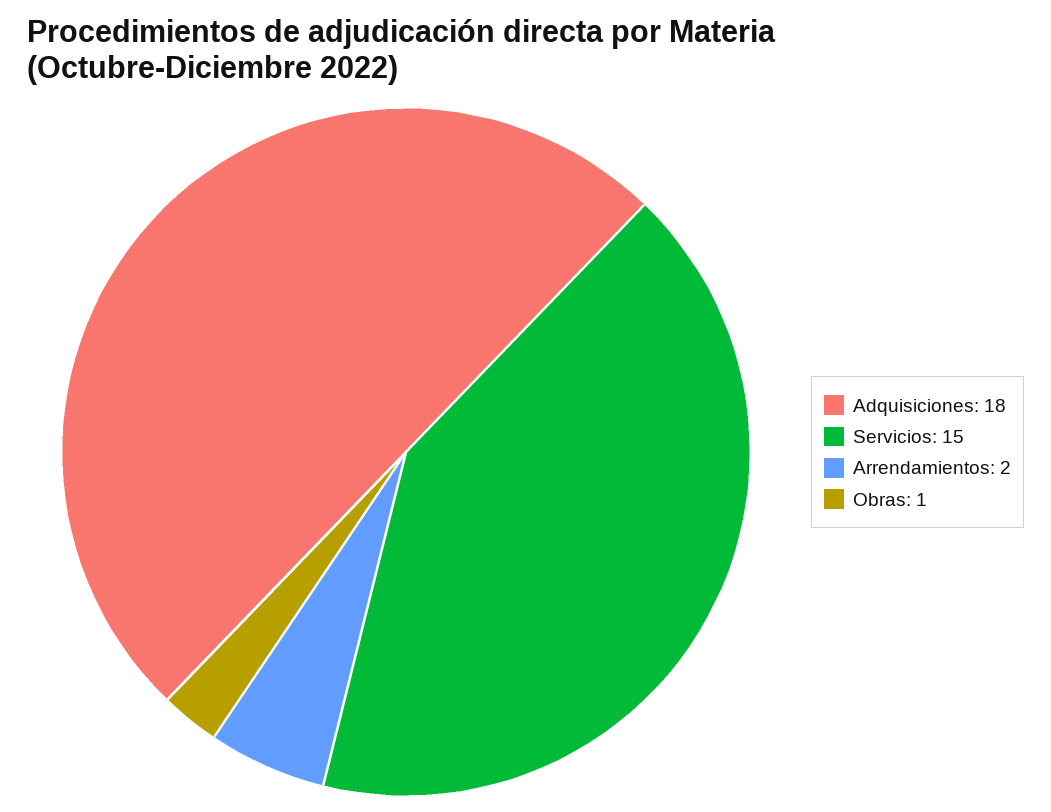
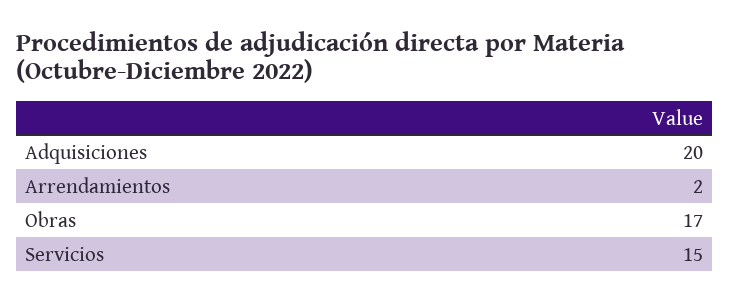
Adquisiciones: 18 -> 20
Obras: 1 -> 17

